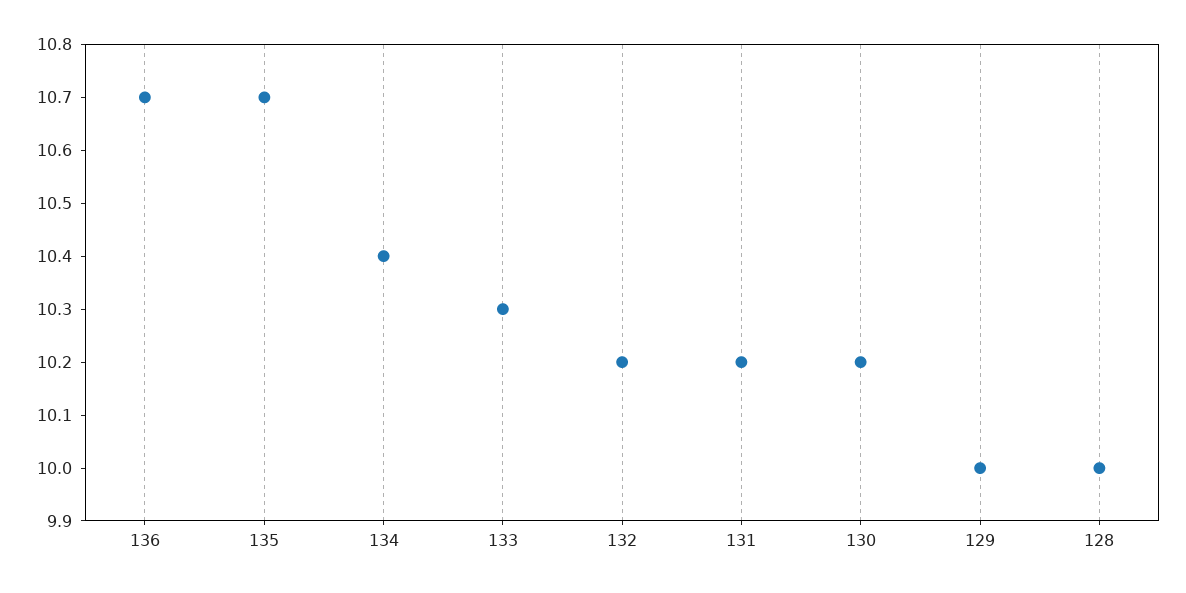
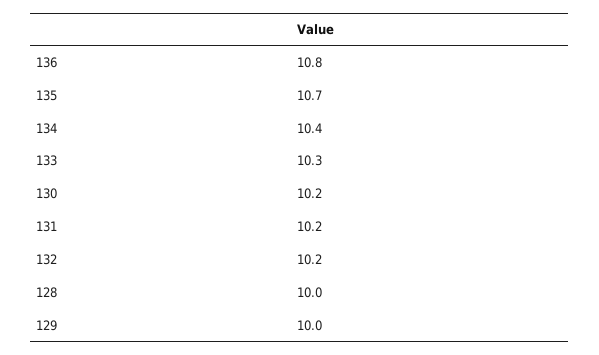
136: 10.7 -> 10.8

